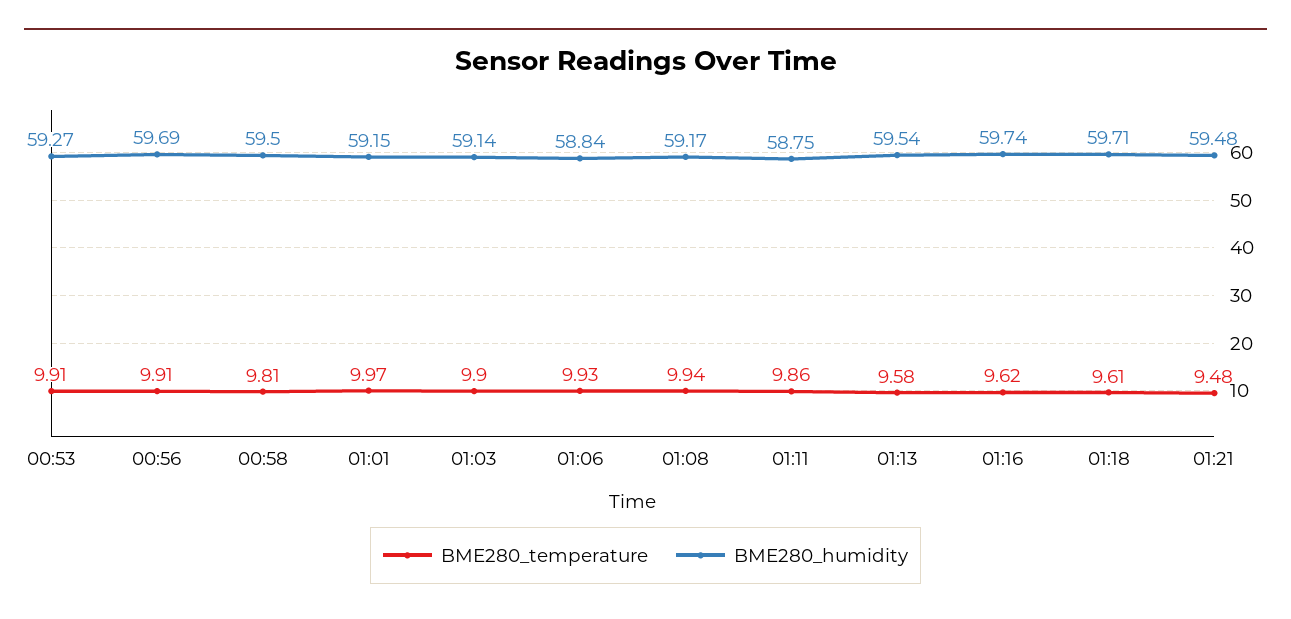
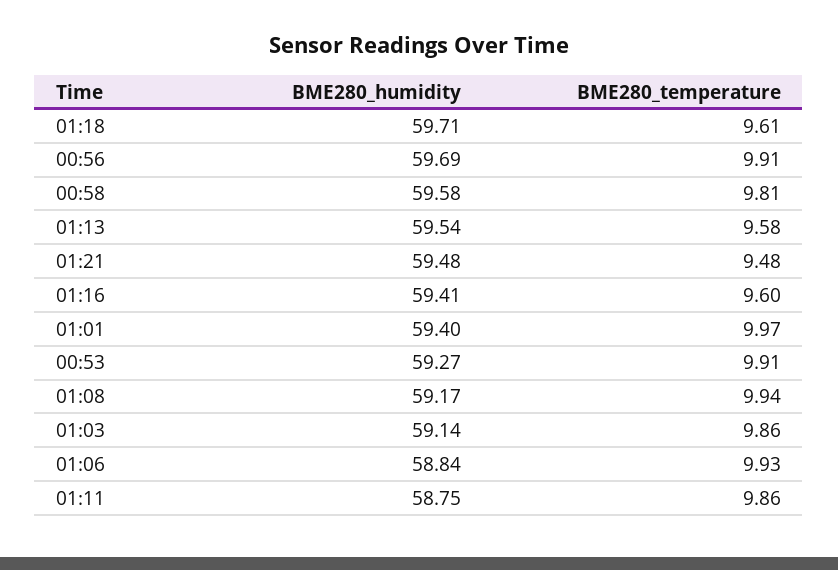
BME280_humidity, 00:58: 59.5 -> 59.58
BME280_humidity, 01:01: 59.15 -> 59.4
BME280_temperature, 01:03: 9.9 -> 9.86
BME280_temperature, 01:16: 9.62 -> 9.6
BME280_humidity, 01:16: 59.74 -> 59.41

